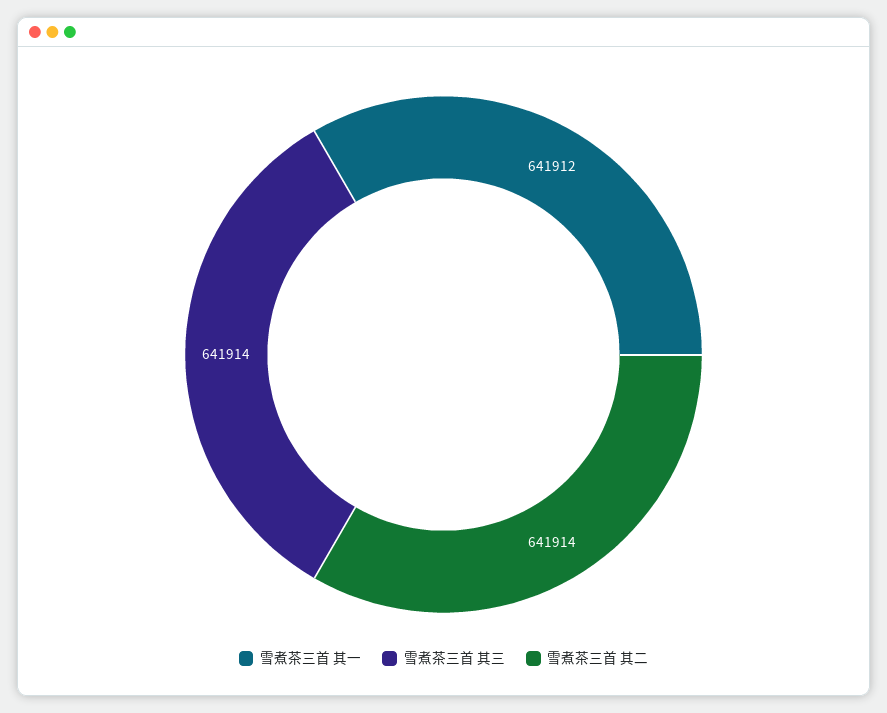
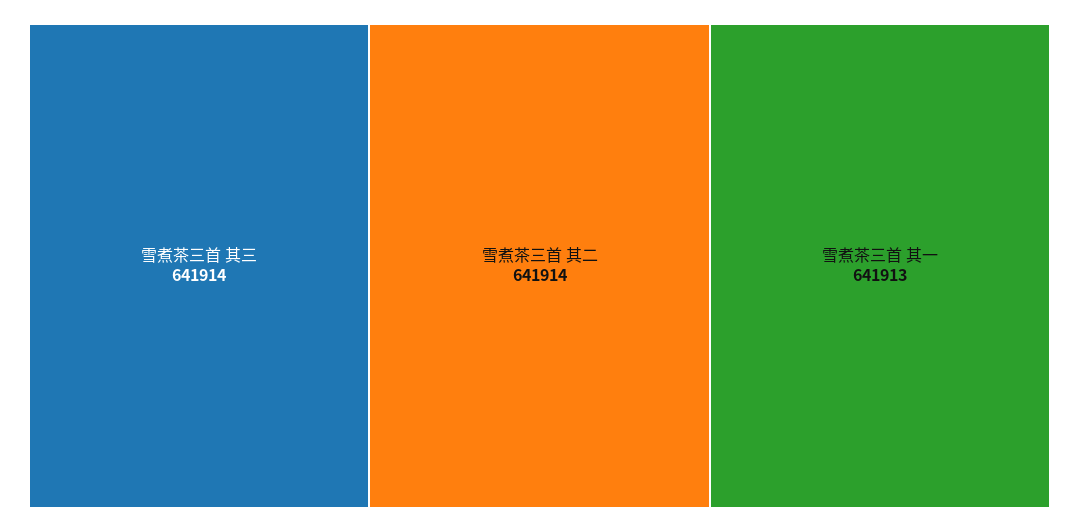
雪煮茶三首 其一: 641912 -> 641913

